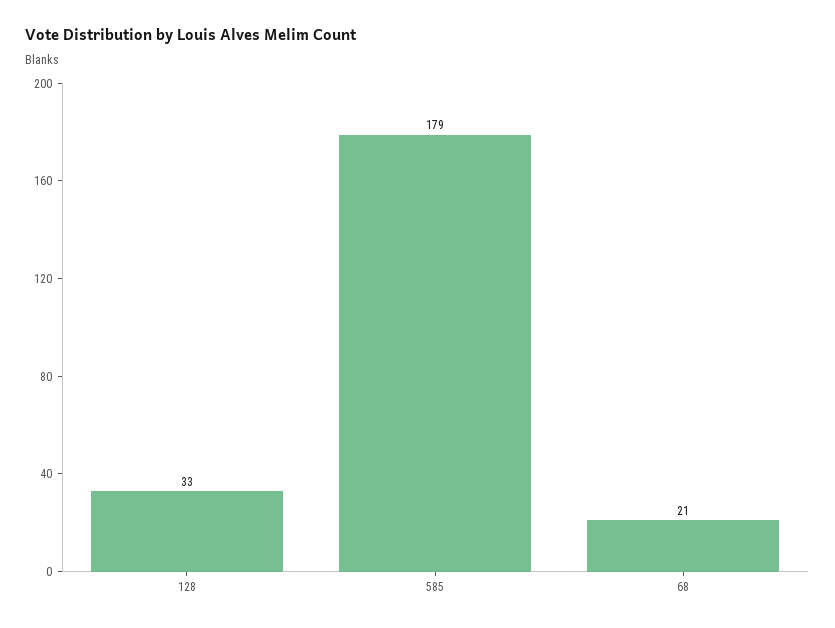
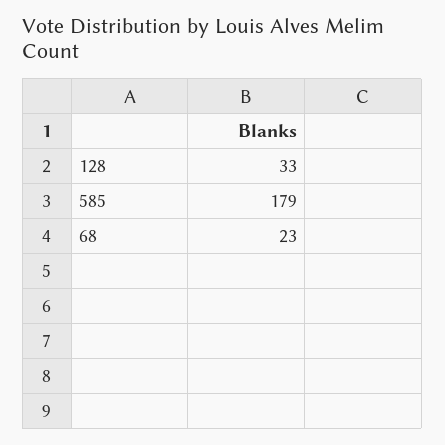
68: 21 -> 23

